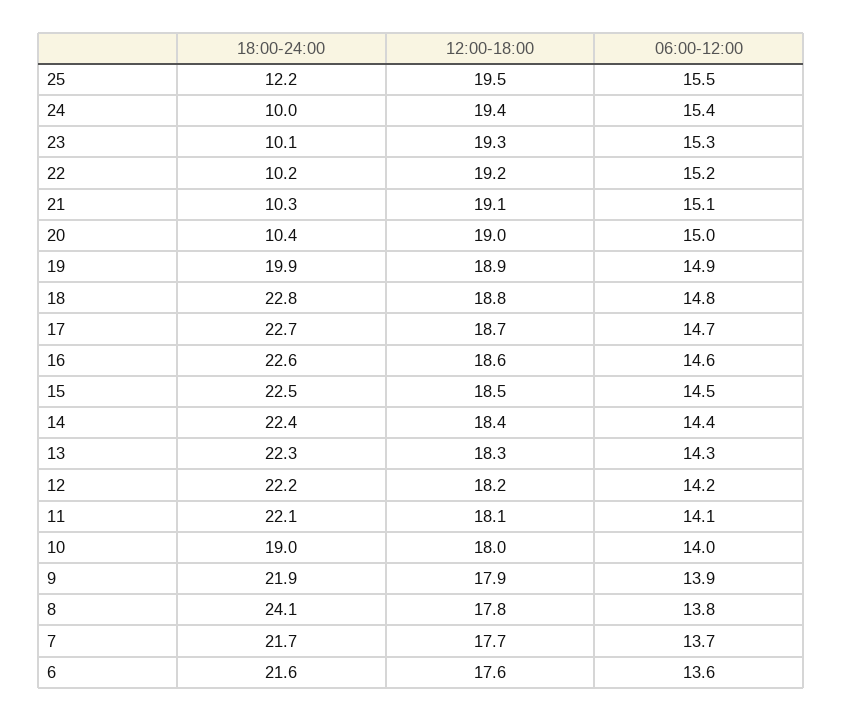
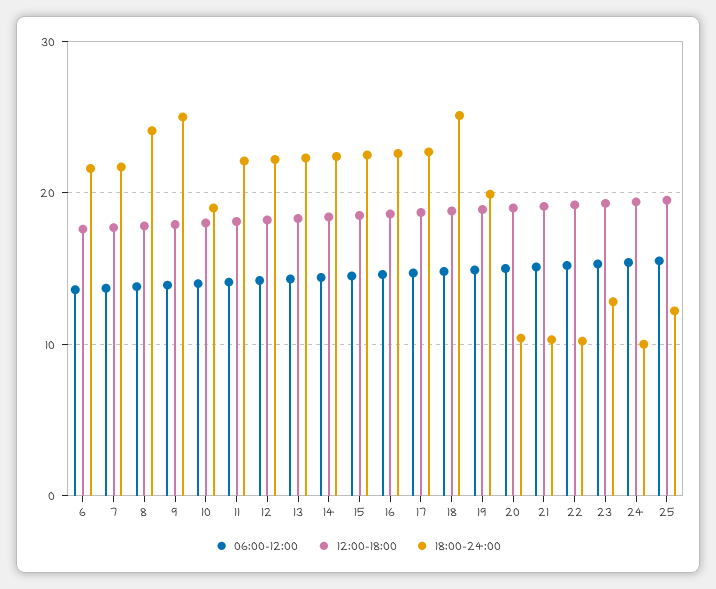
18:00-24:00, 23: 10.1 -> 13
18:00-24:00, 18: 22.8 -> 25
18:00-24:00, 9: 21.9 -> 25

